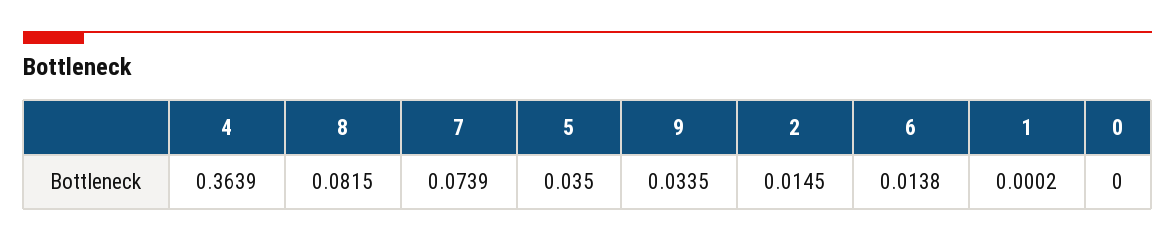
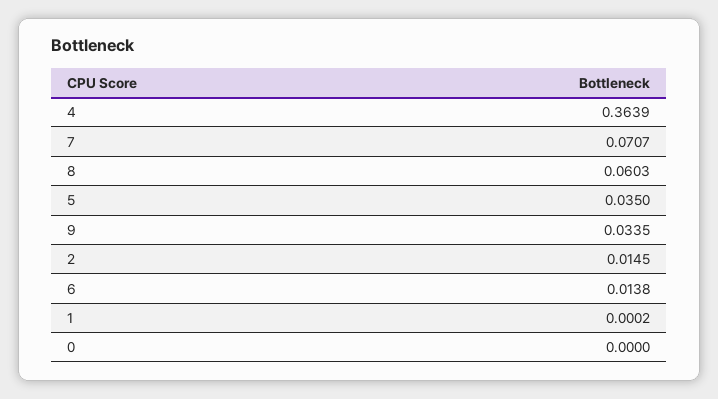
8: 0.0815 -> 0.0603
7: 0.0739 -> 0.0707

